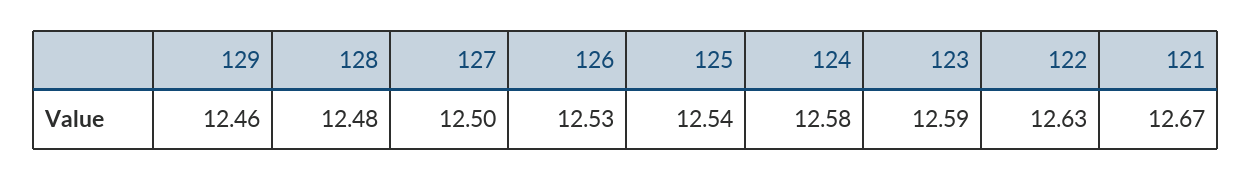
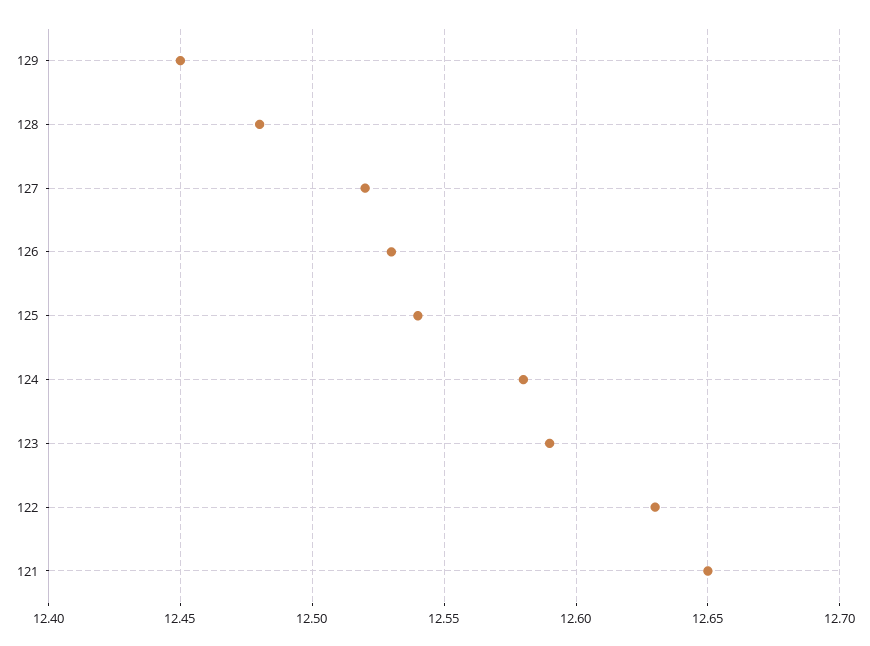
129: 12.46 -> 12.45
127: 12.5 -> 12.52
121: 12.67 -> 12.65

